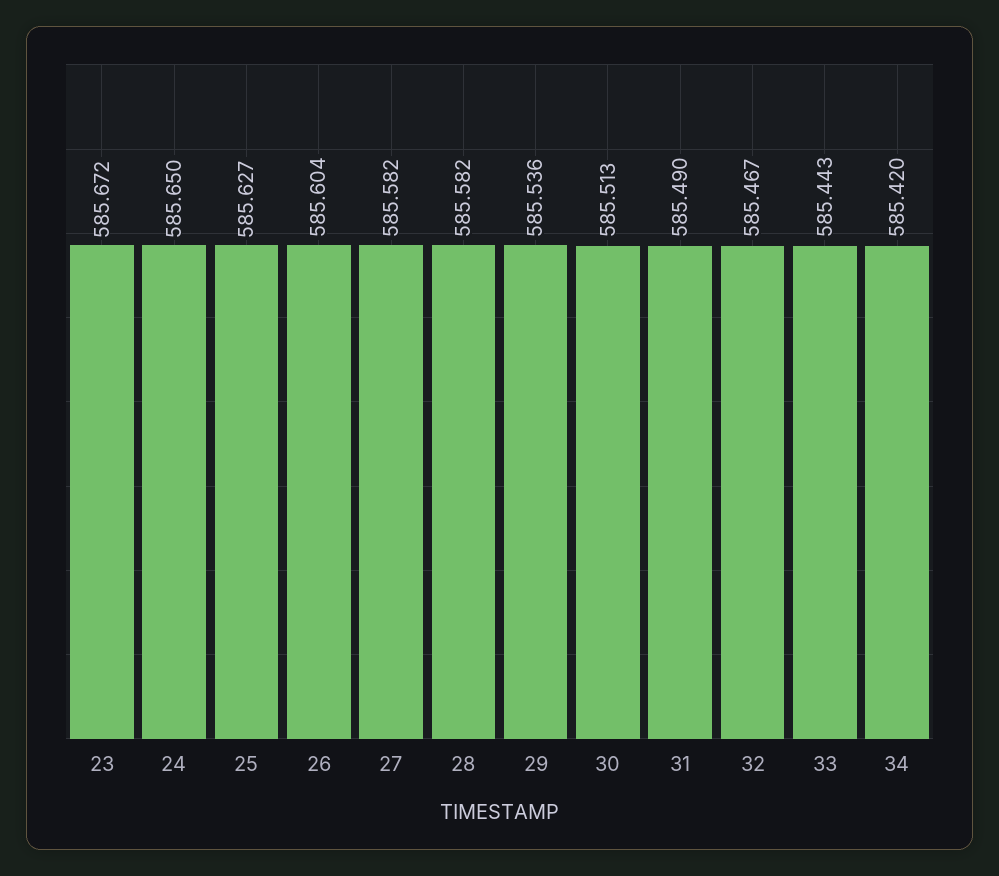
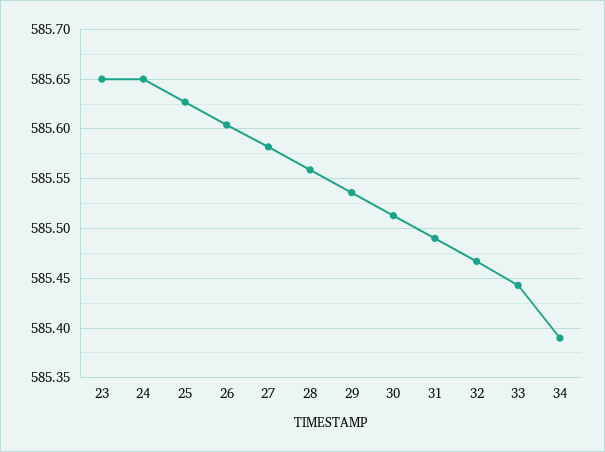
23: 585.672 -> 585.65
28: 585.582 -> 585.56
34: 585.42 -> 585.39

